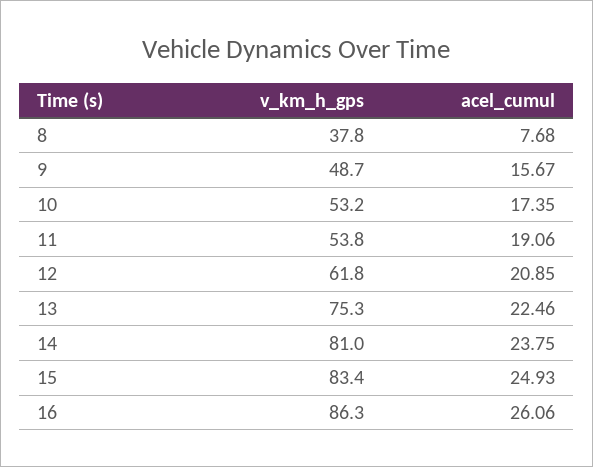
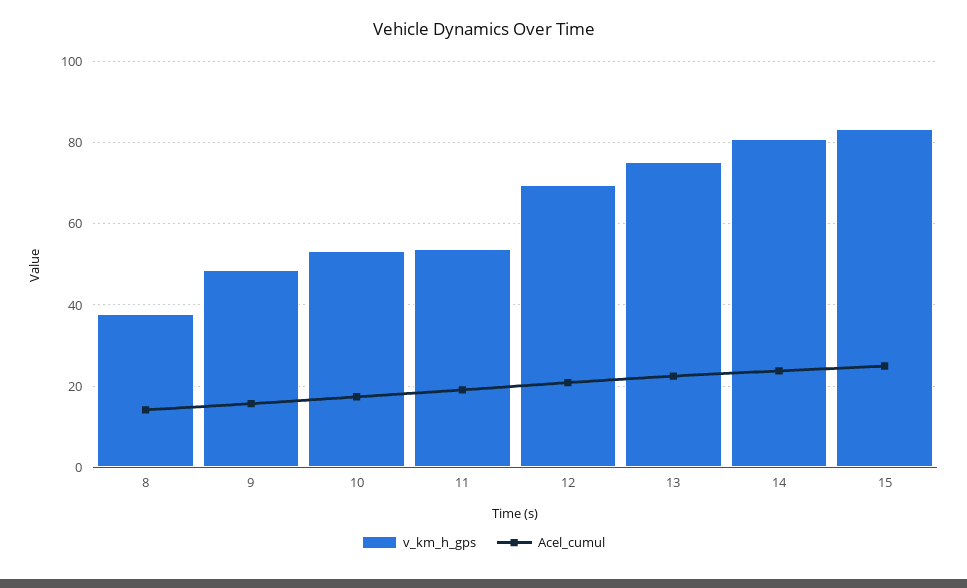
acel_cumul, 8: 7.68 -> 14
v_km_h_gps, 12: 61.8 -> 70
v_km_h_gps, 16: 86.3 -> none
acel_cumul, 16: 26.06 -> none

